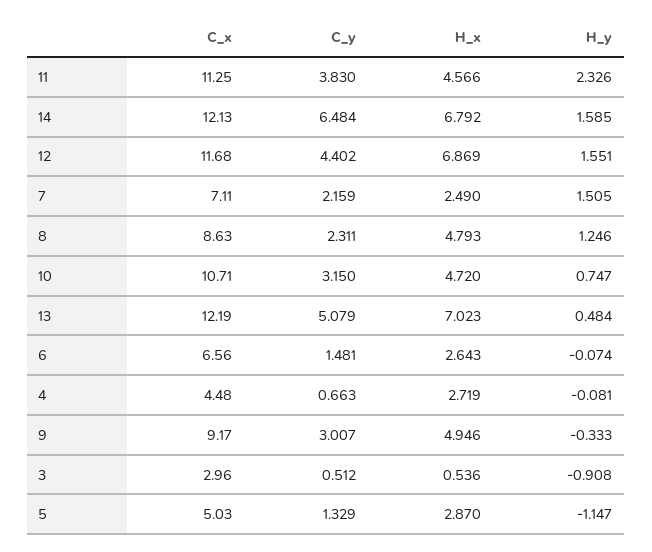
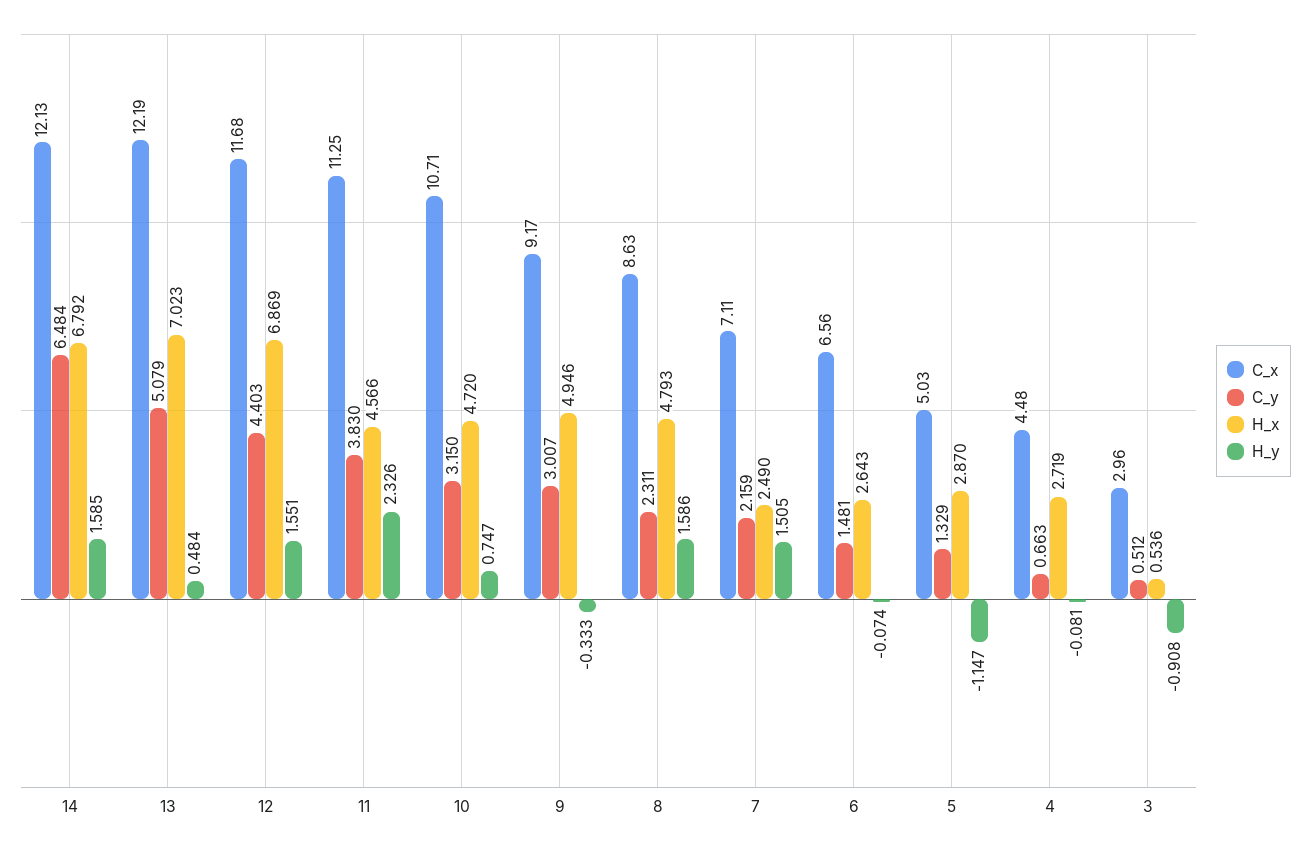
C_y, 12: 4.402 -> 4.403
H_y, 8: 1.246 -> 1.586

